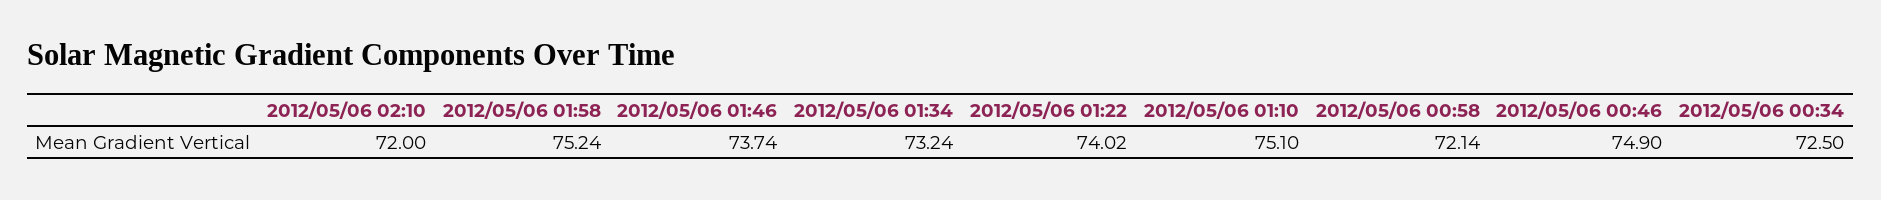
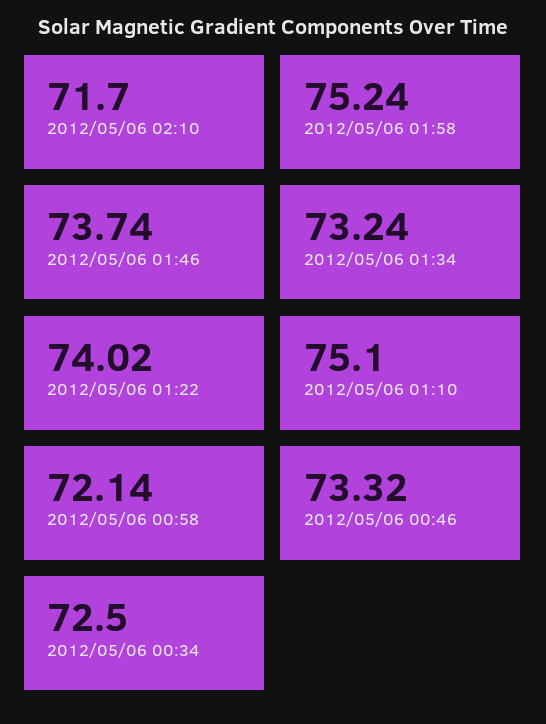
2012/05/06 02:10: 72 -> 71.7
2012/05/06 00:46: 74.9 -> 73.32

